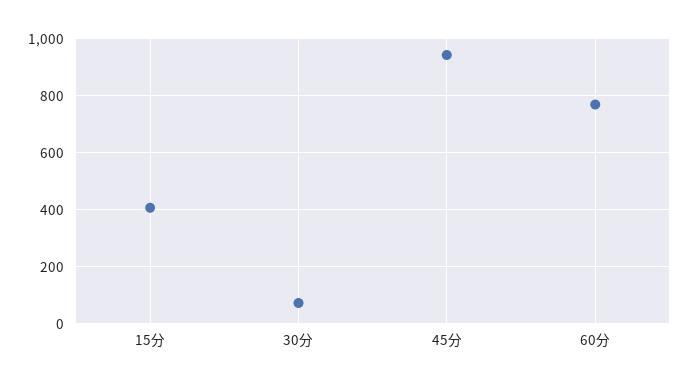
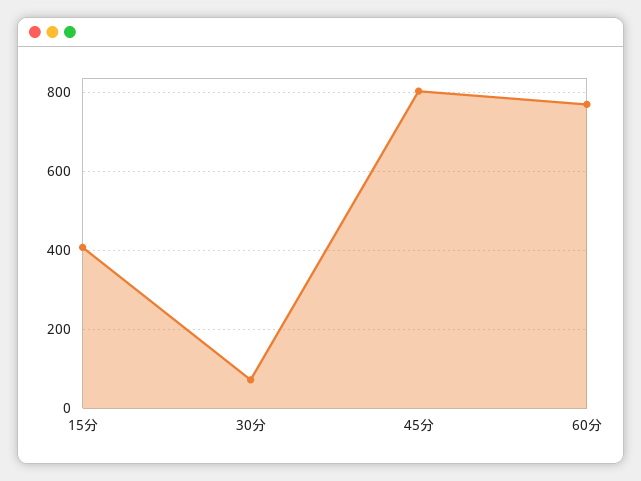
45分: 950 -> 800

